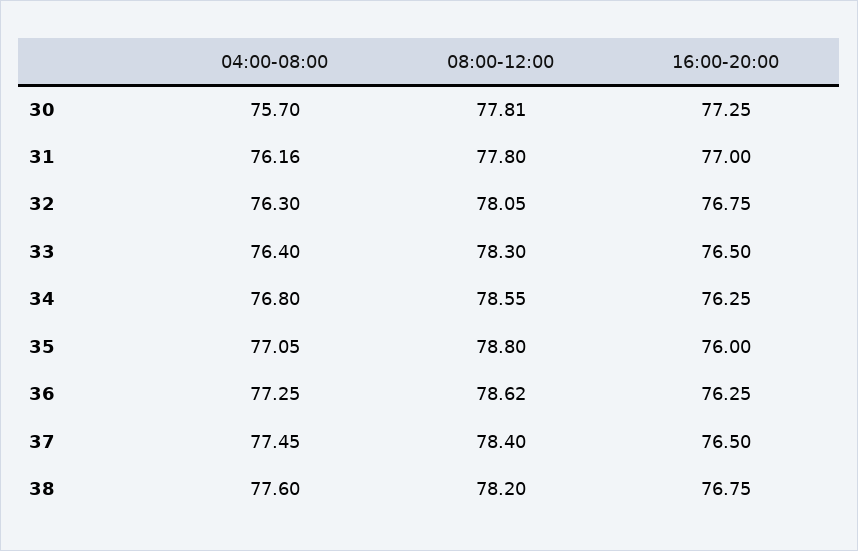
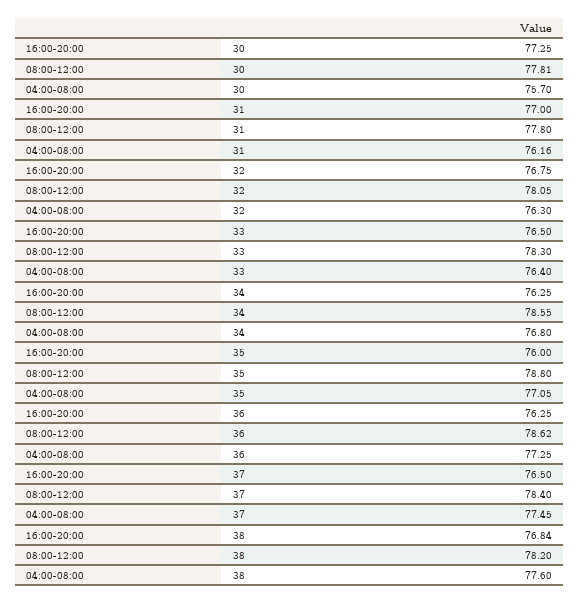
16:00-20:00, 38: 76.75 -> 76.84

